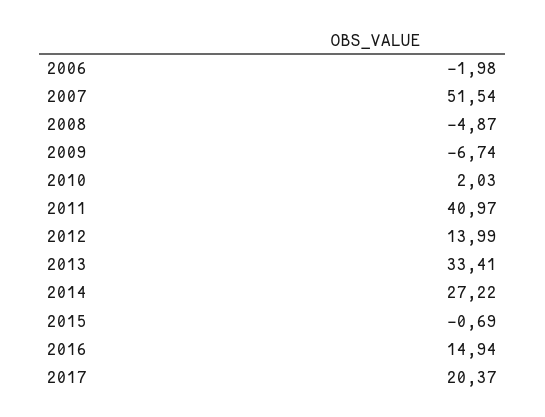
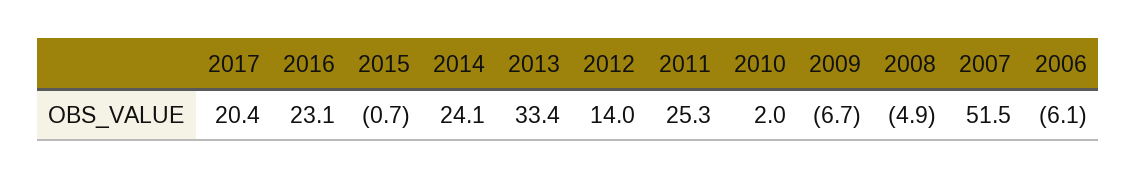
2006: -1.98 -> -6.1
2011: 40.97 -> 25.3
2014: 27.22 -> 24.1
2016: 14.94 -> 23.1

